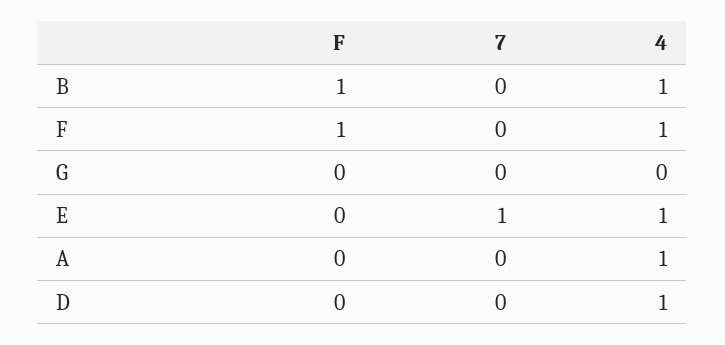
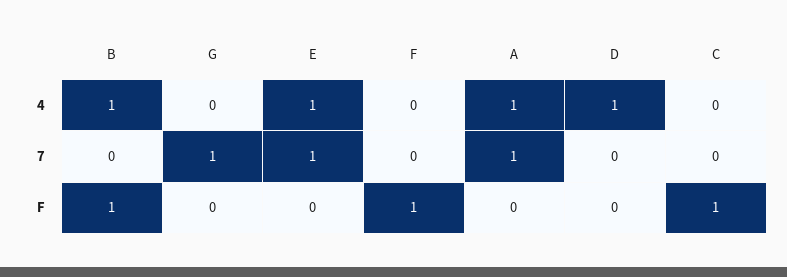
4, F: 1 -> 0
7, G: 0 -> 1
7, A: 0 -> 1
4, C: none -> 0
7, C: none -> 0
F, C: none -> 1

